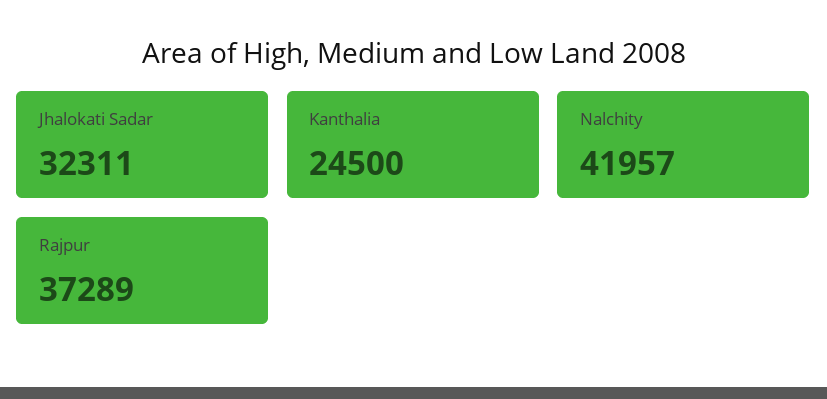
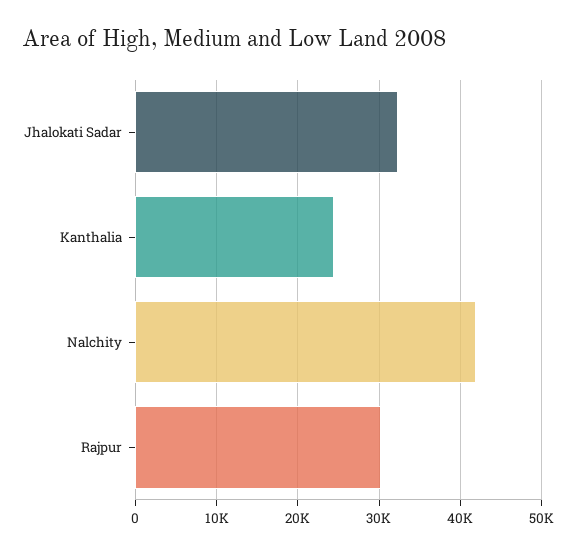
Rajpur: 37289 -> 30000

